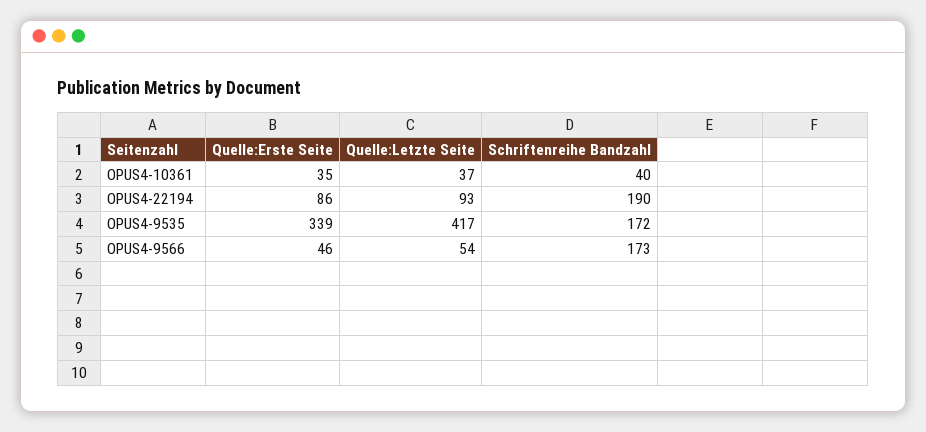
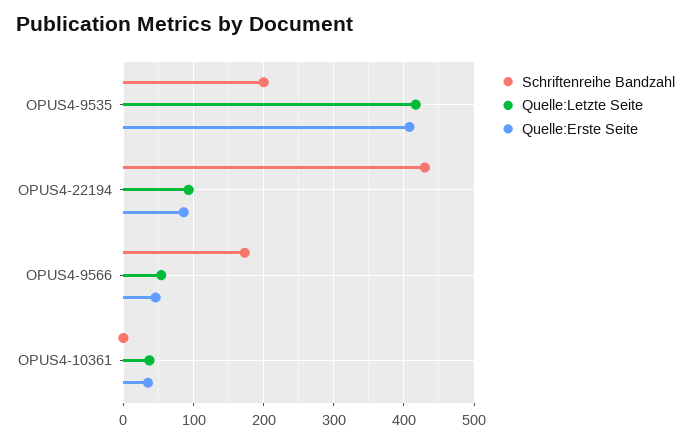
Schriftenreihe Bandzahl, OPUS4-10361: 40 -> 0
Schriftenreihe Bandzahl, OPUS4-22194: 190 -> 430
Quelle:Erste Seite, OPUS4-9535: 339 -> 410
Schriftenreihe Bandzahl, OPUS4-9535: 172 -> 200

